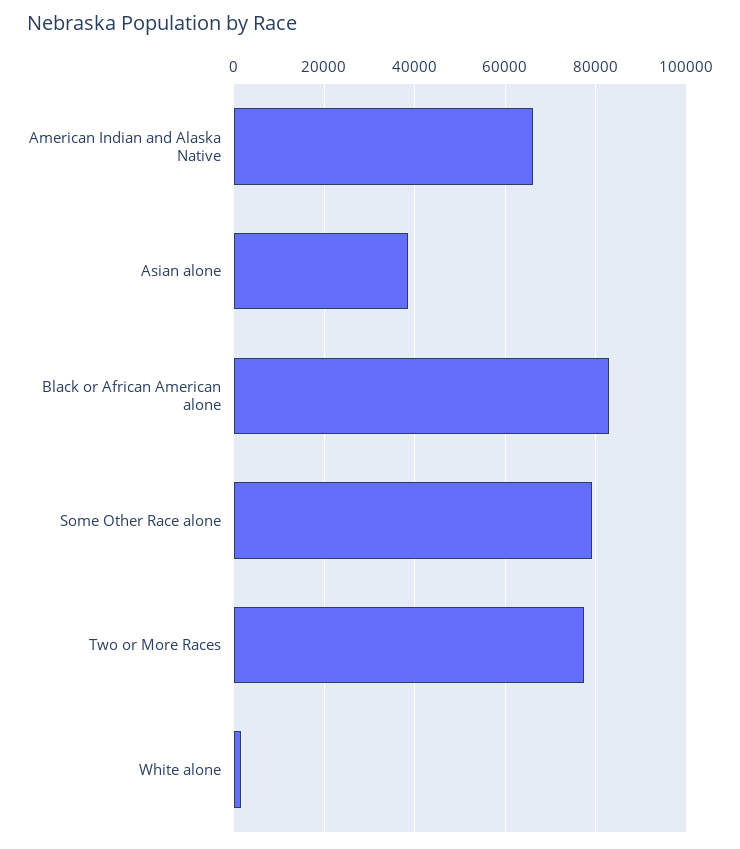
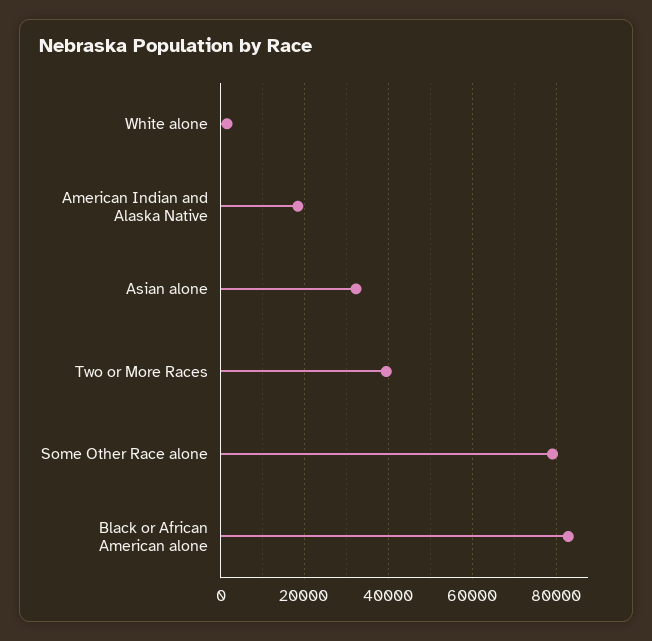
American Indian and Alaska Native: 66000 -> 18000
Asian alone: 38000 -> 32000
Two or More Races: 78000 -> 40000

